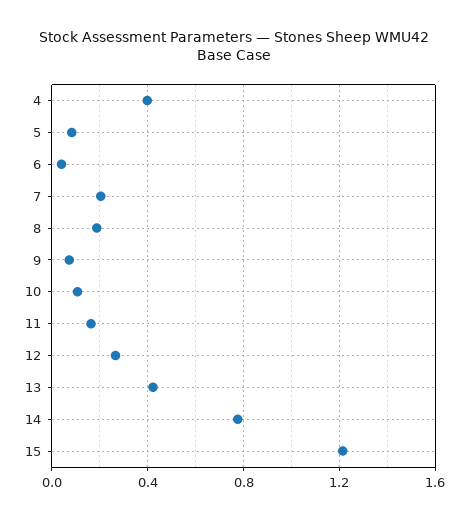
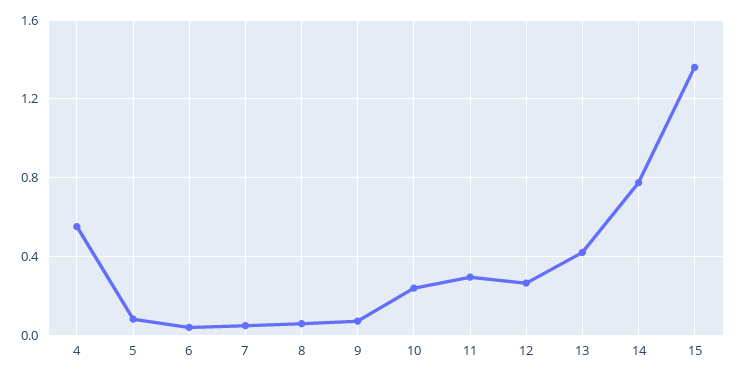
4: 0.4 -> 0.55
7: 0.2 -> 0.05
8: 0.2 -> 0.05
10: 0.1 -> 0.25
11: 0.15 -> 0.3
15: 1.2 -> 1.35

